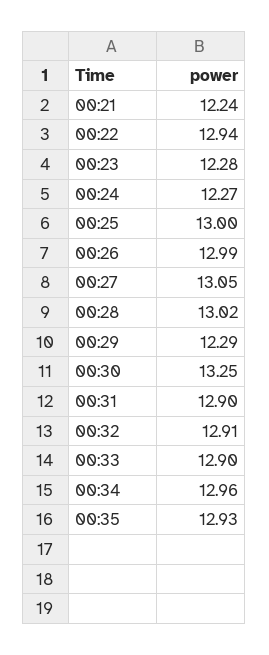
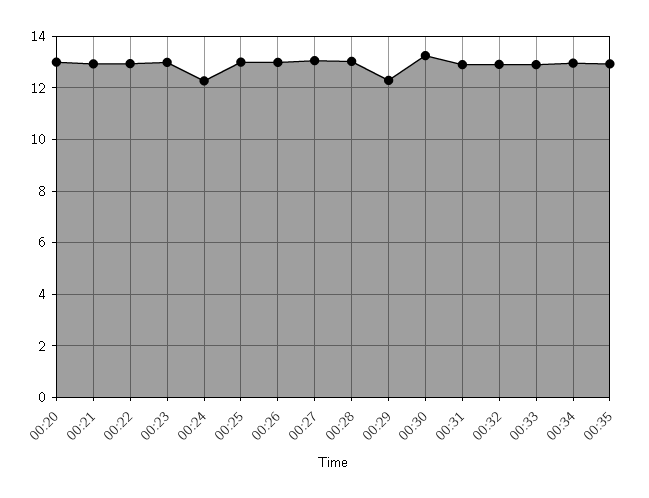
00:21: 12.24 -> 13
00:23: 12.28 -> 13
00:20: none -> 13

